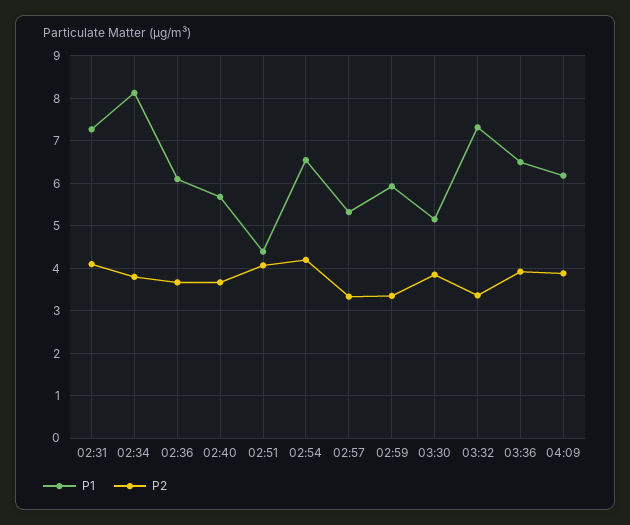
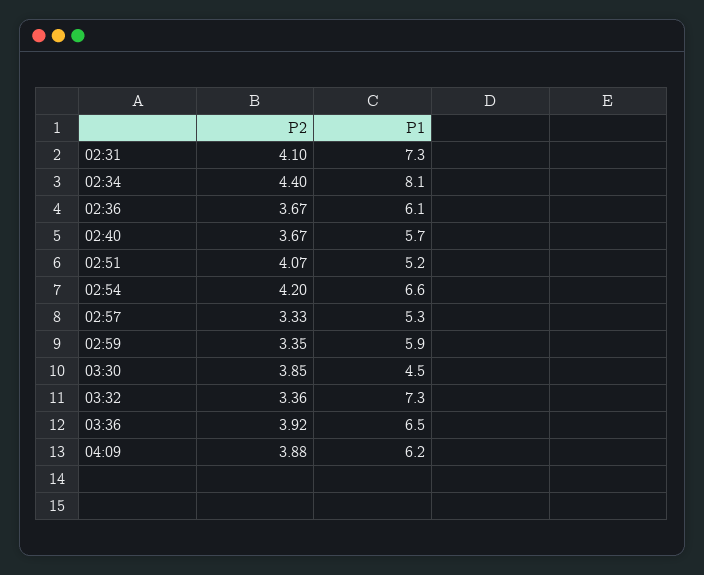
P2, 02:34: 3.8 -> 4.4
P1, 02:51: 4.4 -> 5.2
P1, 03:30: 5.2 -> 4.5

